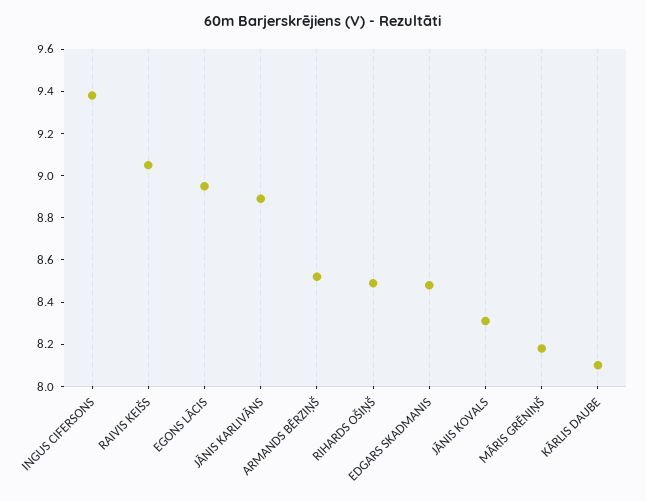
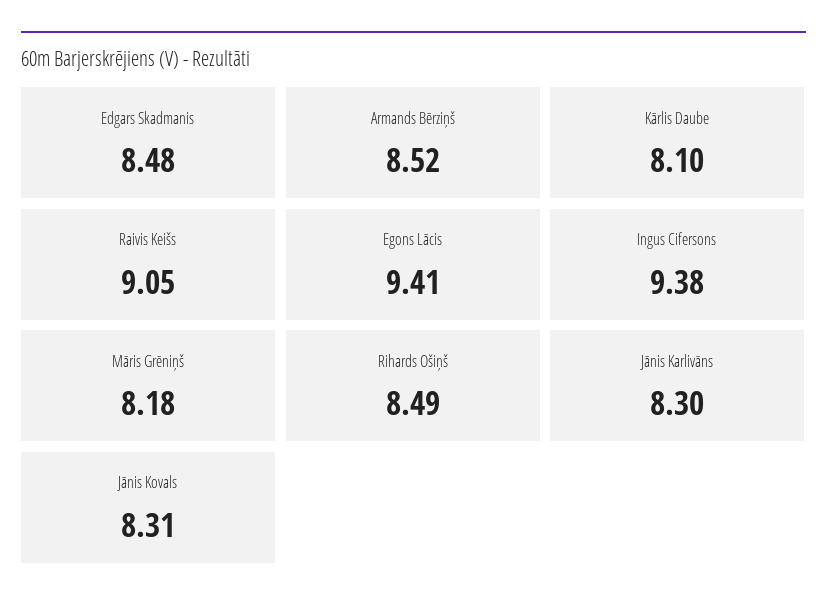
EGONS LĀCIS: 8.95 -> 9.41
JĀNIS KARLIVĀNS: 8.9 -> 8.3

